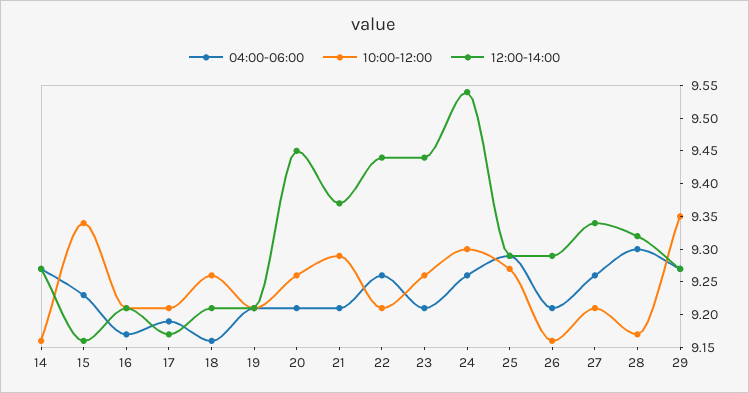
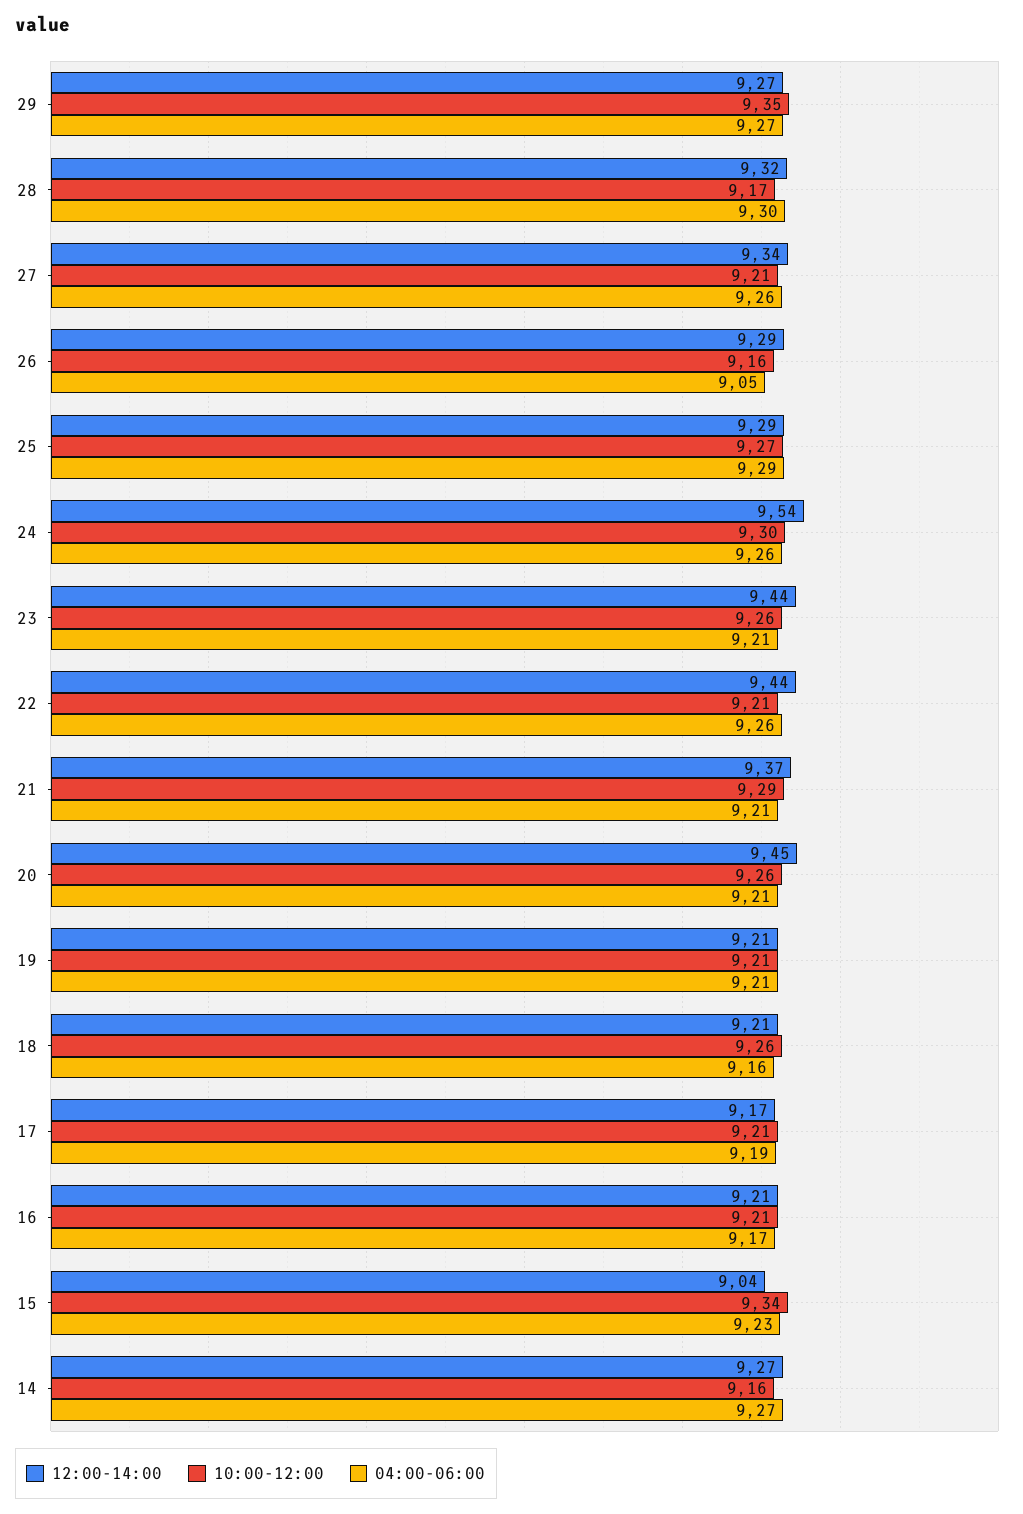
12:00-14:00, 15: 9.15 -> 9.04
04:00-06:00, 26: 9.2 -> 9.05

